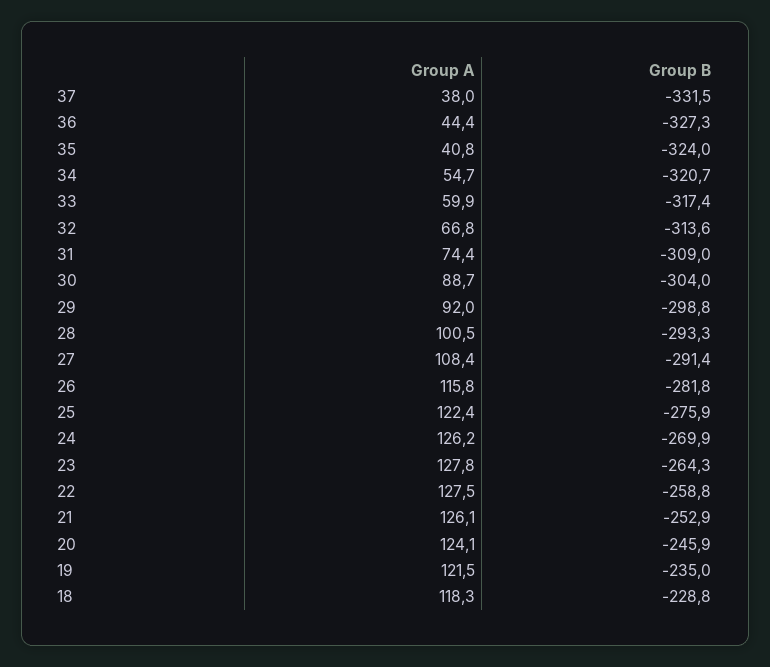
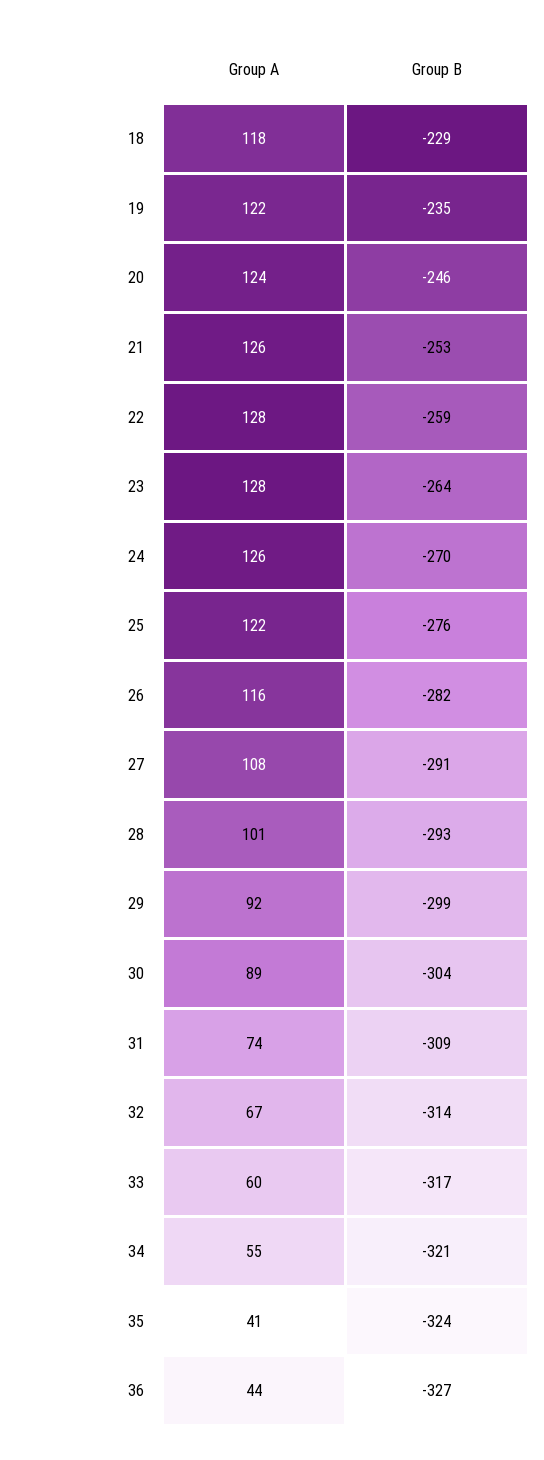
Group A, 37: 38 -> none
Group B, 37: -331.5 -> none

